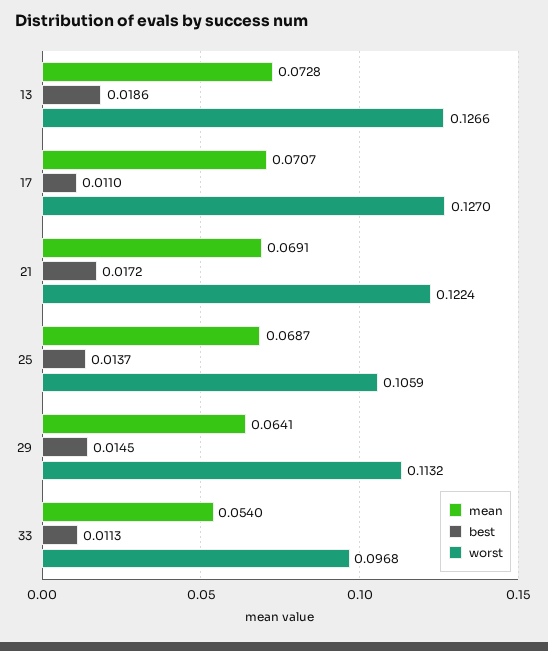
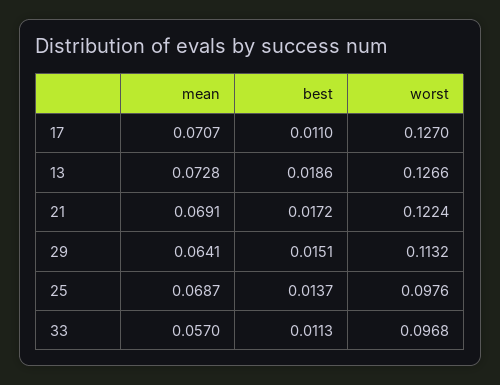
worst, 25: 0.1059 -> 0.0976
best, 29: 0.0145 -> 0.0151
mean, 33: 0.054 -> 0.057

